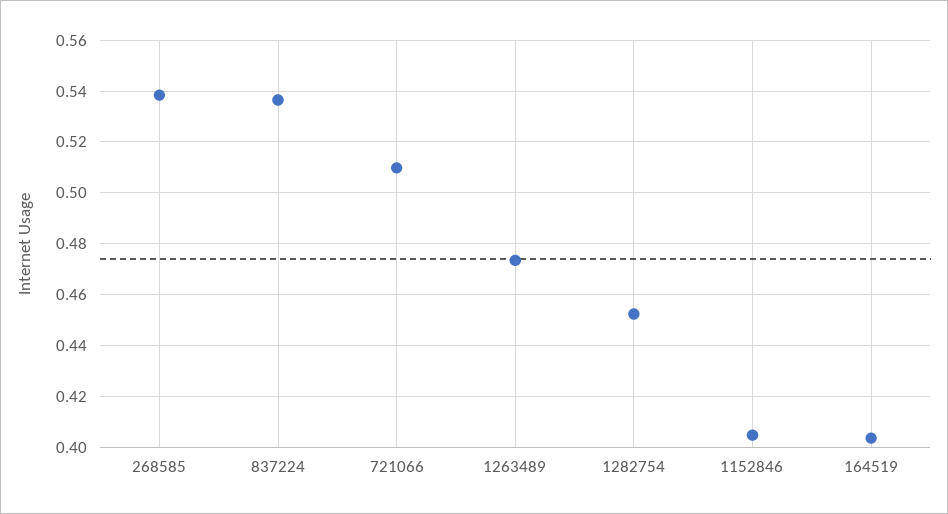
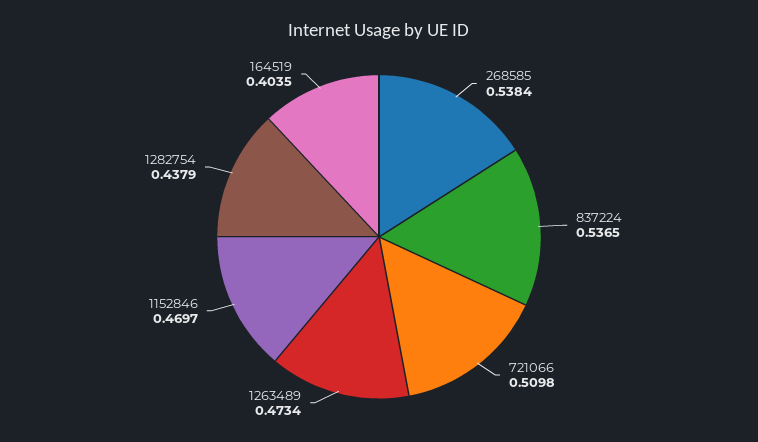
1282754: 0.4525 -> 0.4379
1152846: 0.405 -> 0.4697

